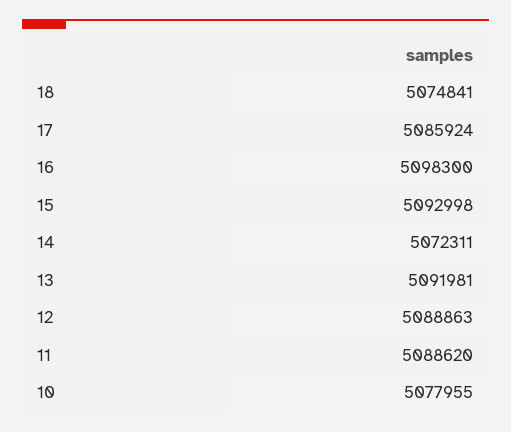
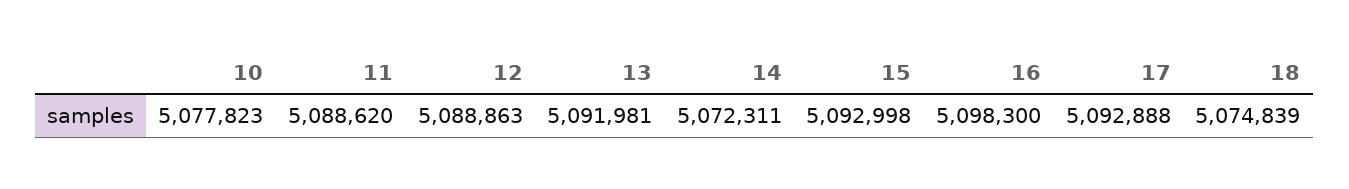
18: 5074841 -> 5074839
17: 5085924 -> 5092888
10: 5077955 -> 5077823

